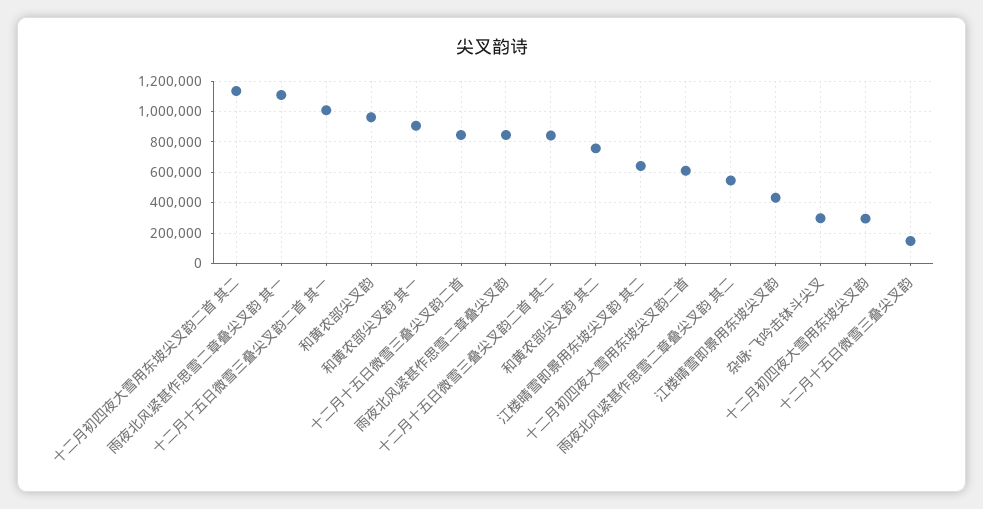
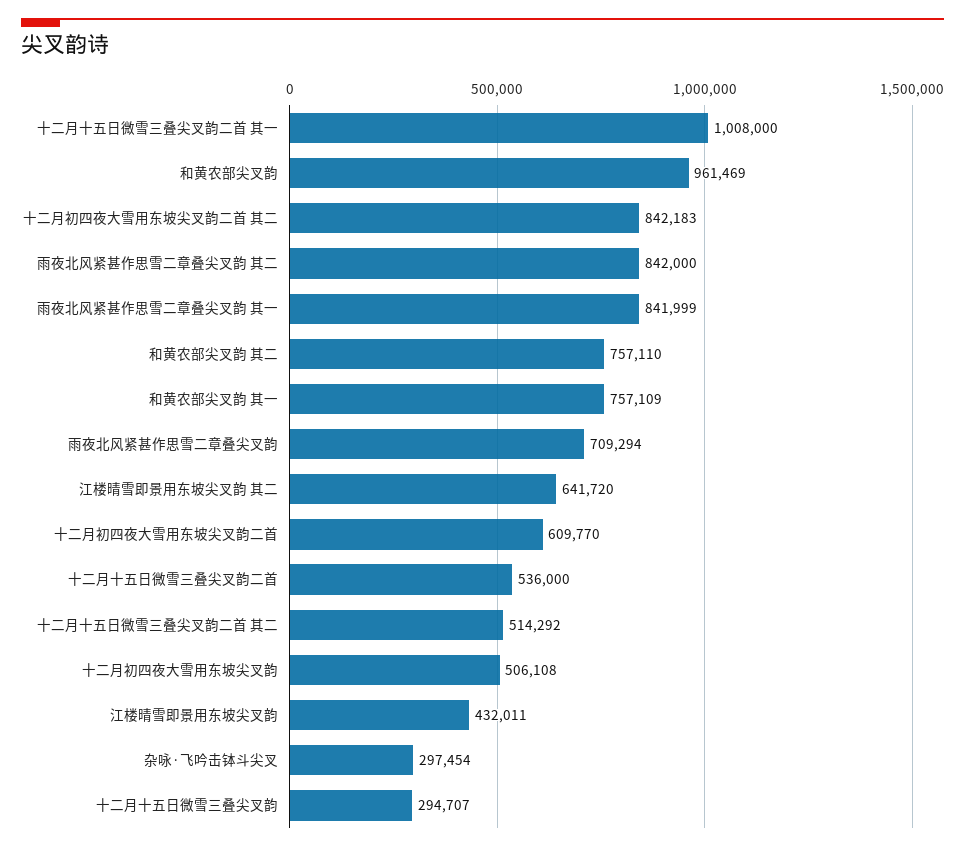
十二月初四夜大雪用东坡尖叉韵二首 其二: 1150000 -> 842183
雨夜北风紧甚作思雪二章叠尖叉韵 其一: 1100000 -> 841999
和黄农部尖叉韵 其一: 900000 -> 757109
十二月十五日微雪三叠尖叉韵二首: 850000 -> 536000
雨夜北风紧甚作思雪二章叠尖叉韵: 850000 -> 709294
十二月十五日微雪三叠尖叉韵二首 其二: 850000 -> 514292
雨夜北风紧甚作思雪二章叠尖叉韵 其二: 550000 -> 842000
十二月初四夜大雪用东坡尖叉韵: 300000 -> 506108
十二月十五日微雪三叠尖叉韵: 150000 -> 294707

